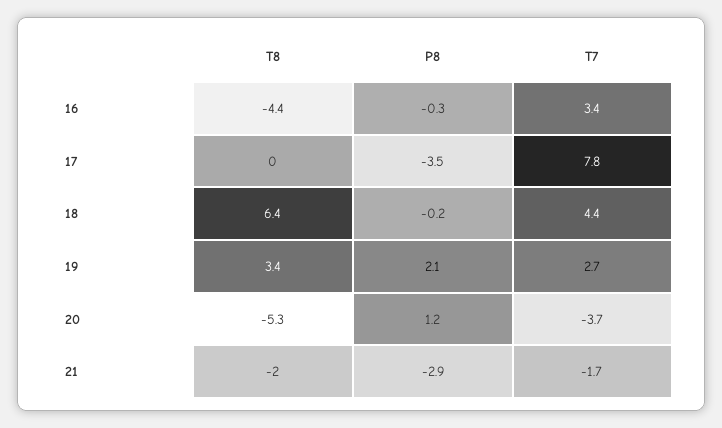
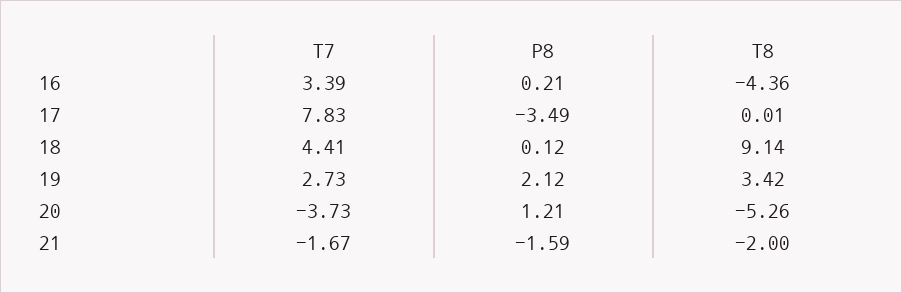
P8, 16: -0.3 -> 0.21
T8, 18: 6.4 -> 9.14
P8, 18: -0.2 -> 0.12
P8, 21: -2.9 -> -1.59

